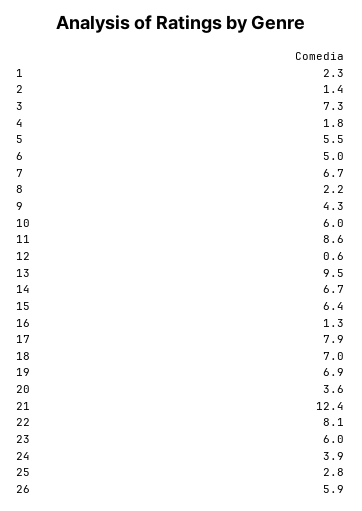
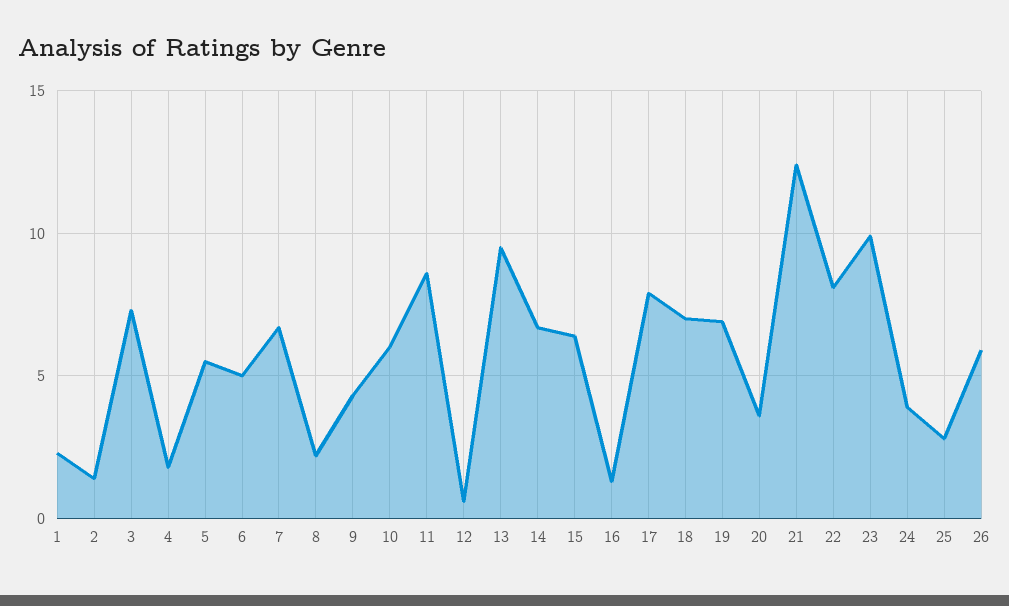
23: 6 -> 10

